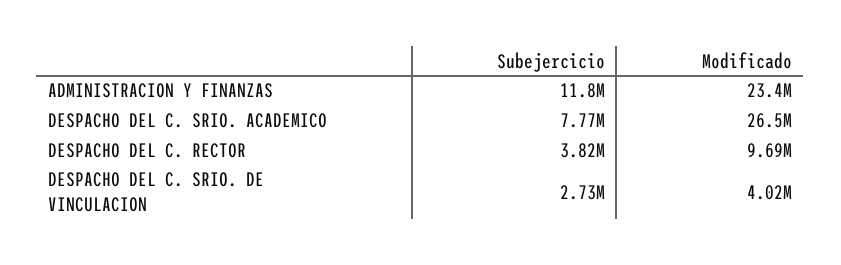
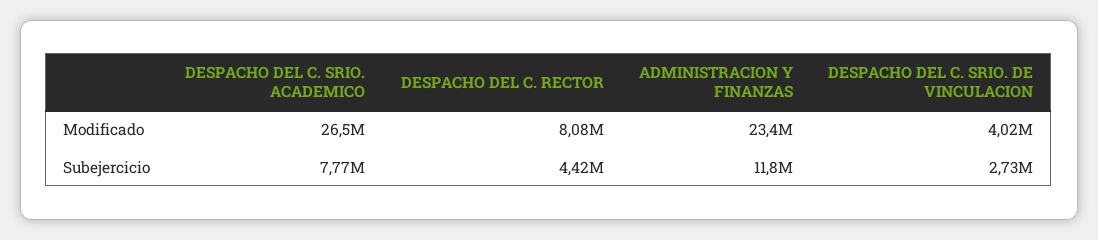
Subejercicio, DESPACHO DEL C. RECTOR: 3820000 -> 4420000
Modificado, DESPACHO DEL C. RECTOR: 9690000 -> 8080000

